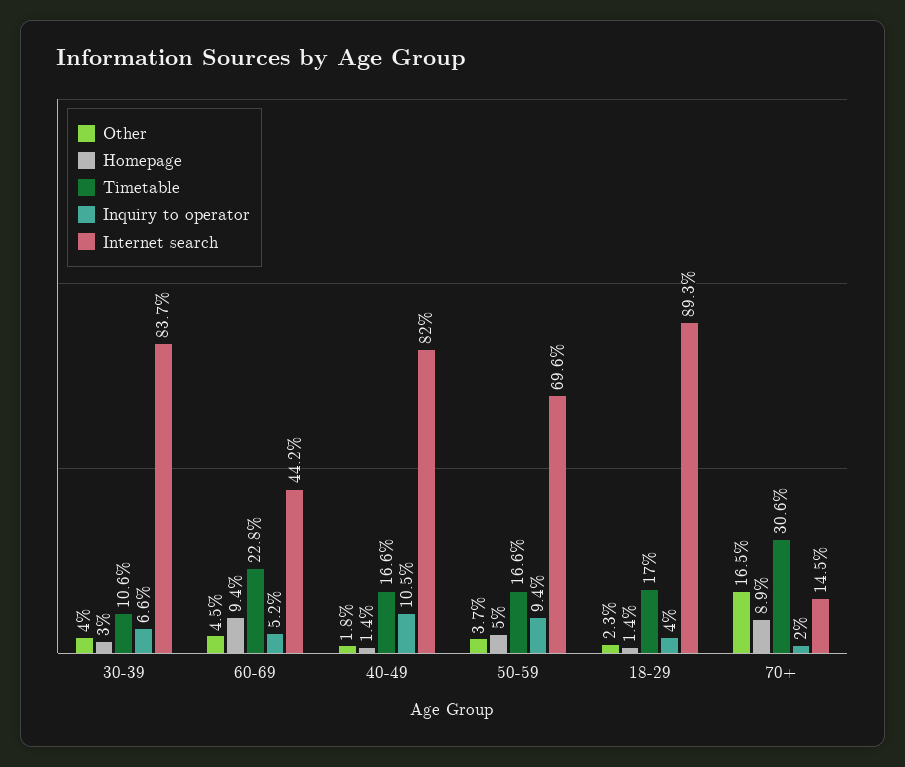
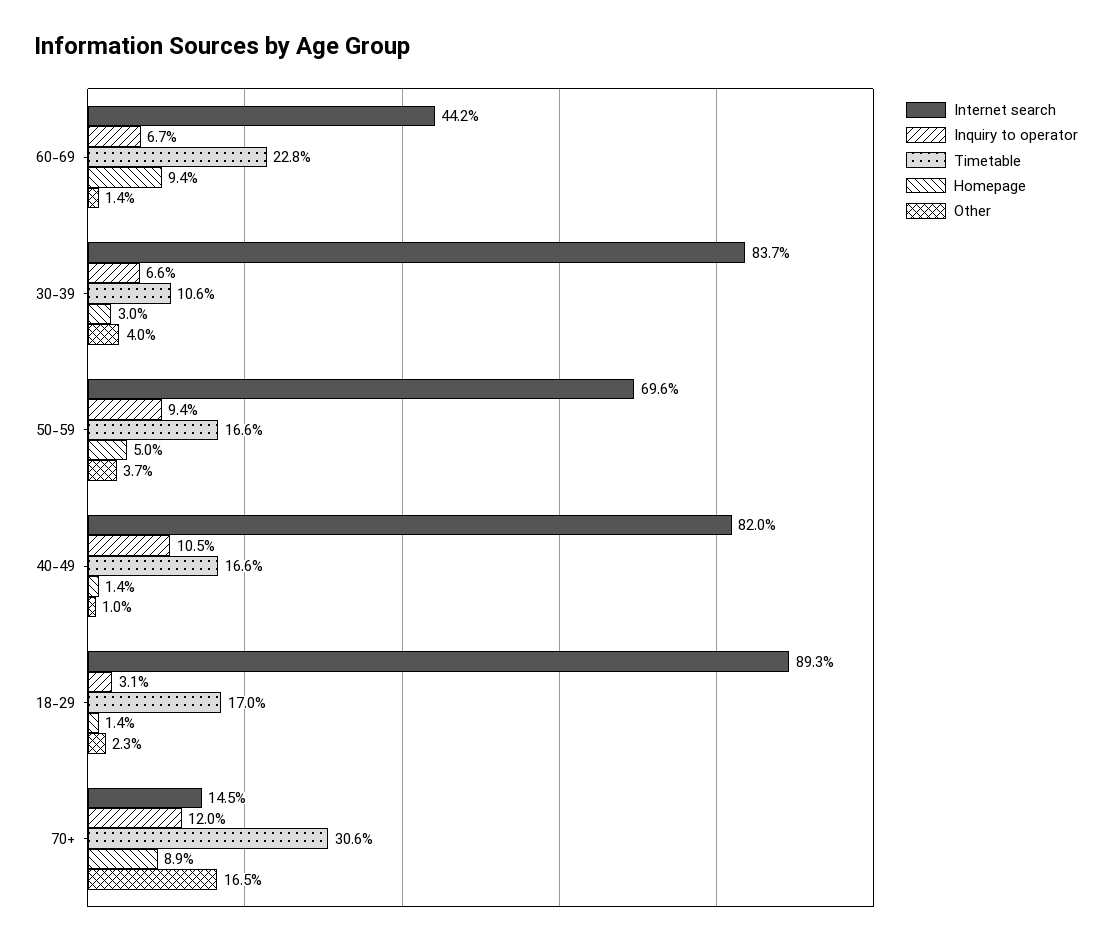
Other, 60-69: 4.5 -> 1.4
Inquiry to operator, 60-69: 5.2 -> 6.7
Other, 40-49: 1.8 -> 1
Inquiry to operator, 18-29: 4 -> 3.1
Inquiry to operator, 70+: 2 -> 12

